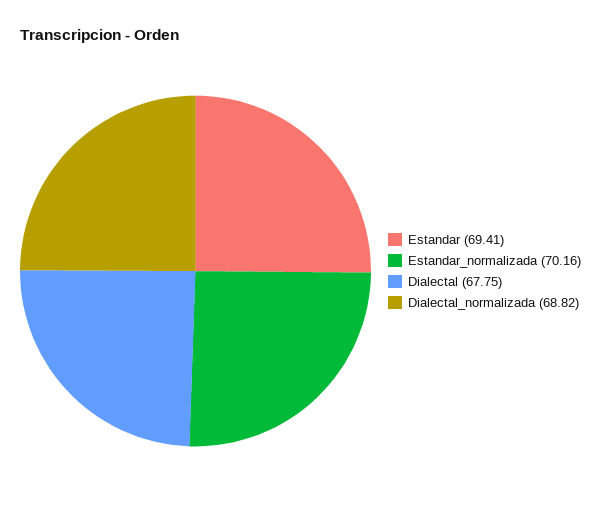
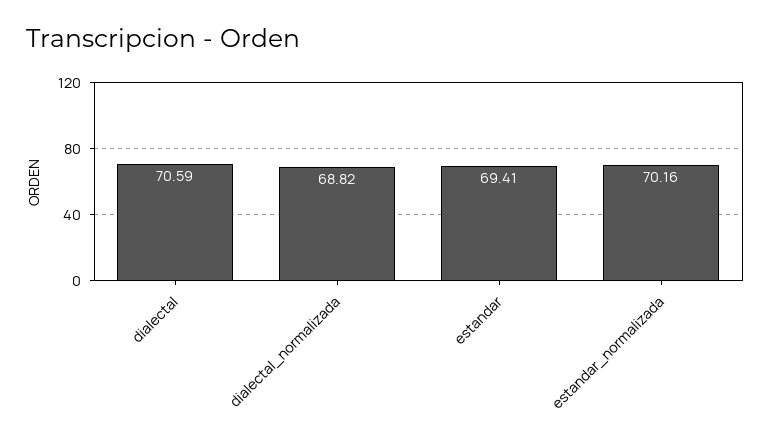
Dialectal: 67.75 -> 70.59

